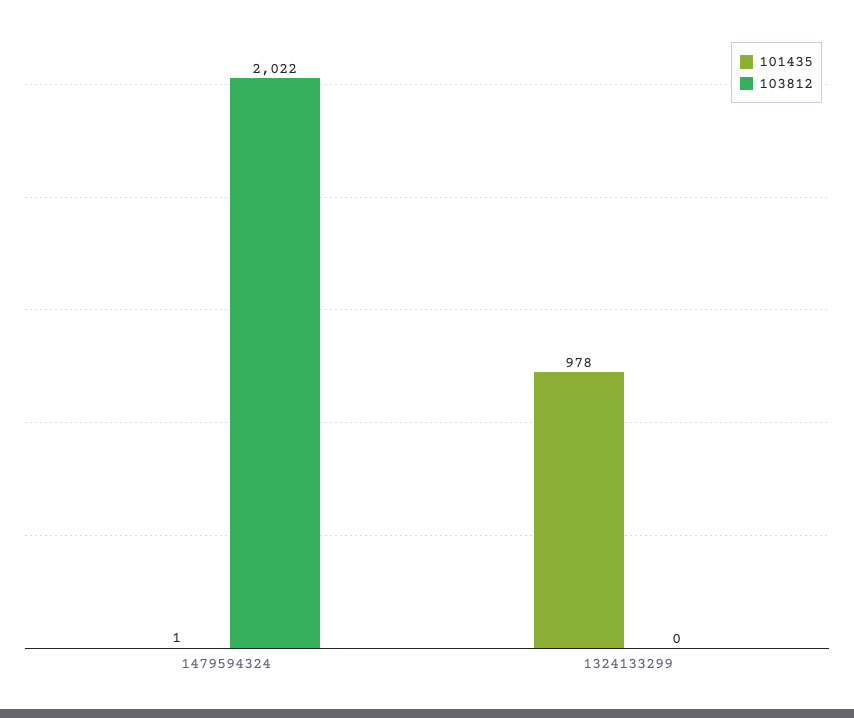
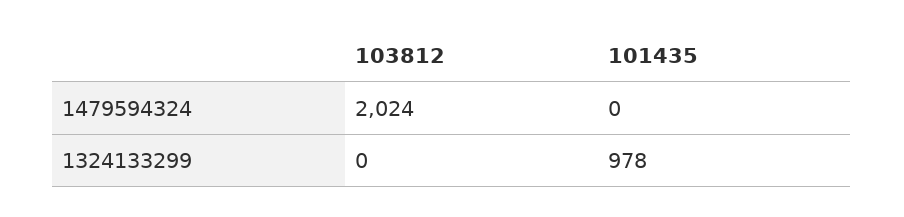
101435, 1479594324: 1 -> 0
103812, 1479594324: 2022 -> 2024

